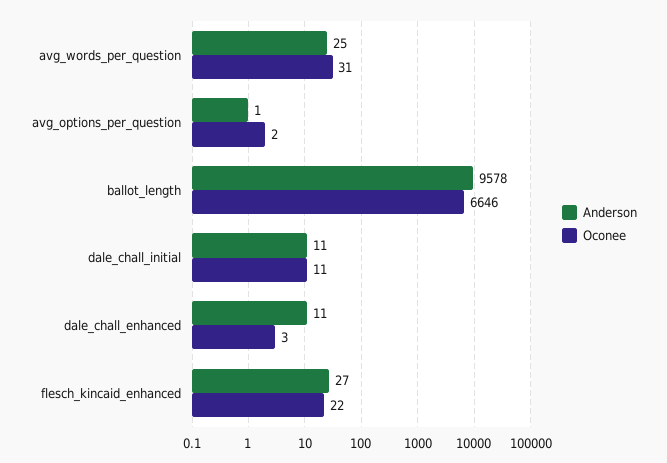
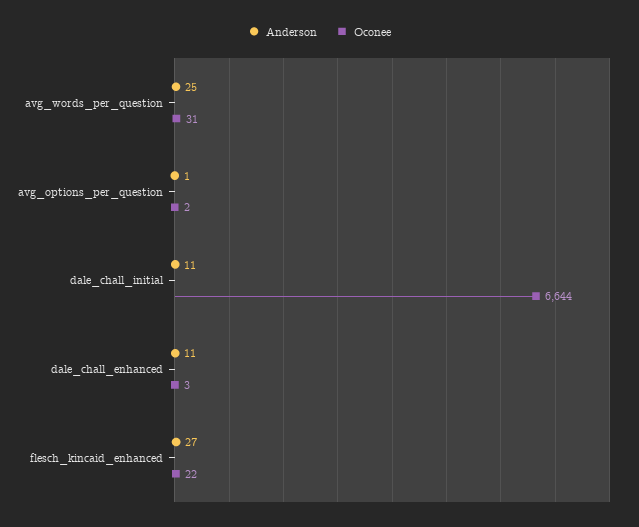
Anderson, ballot_length: 9578 -> none
Oconee, ballot_length: 6646 -> none
Oconee, dale_chall_initial: 11 -> 6644

